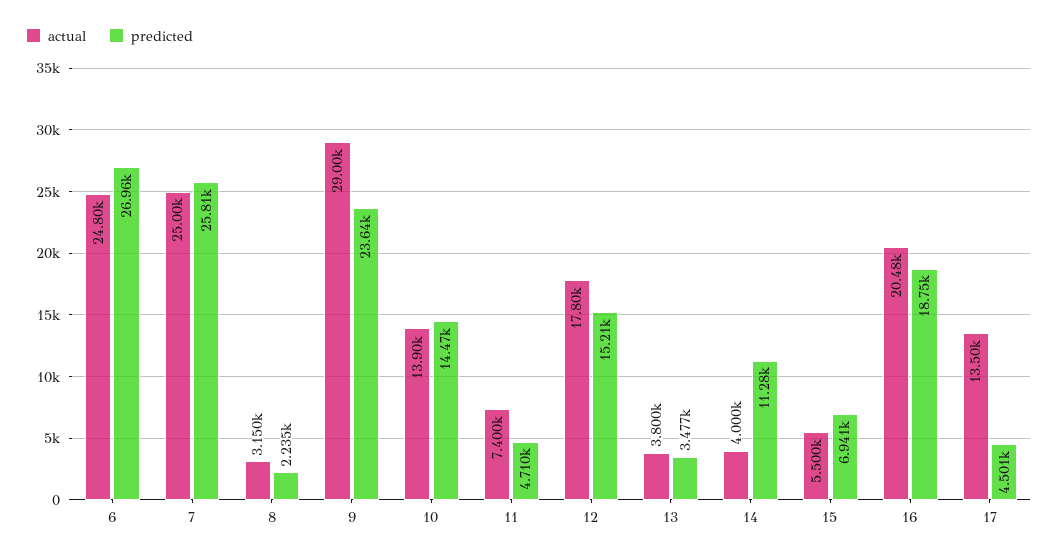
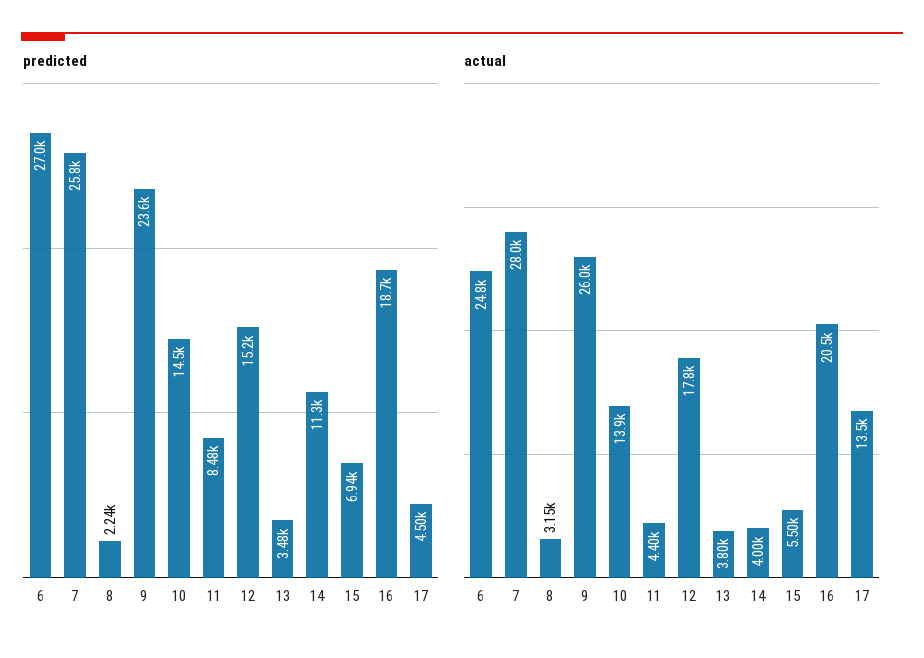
actual, 7: 25000 -> 28000
actual, 9: 29000 -> 26000
actual, 11: 7400 -> 4400
predicted, 11: 4710 -> 8480

